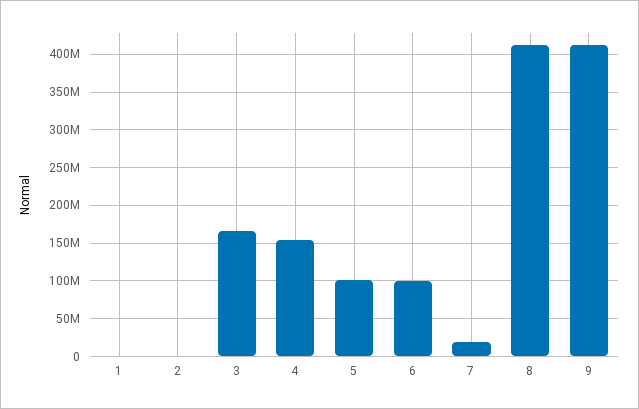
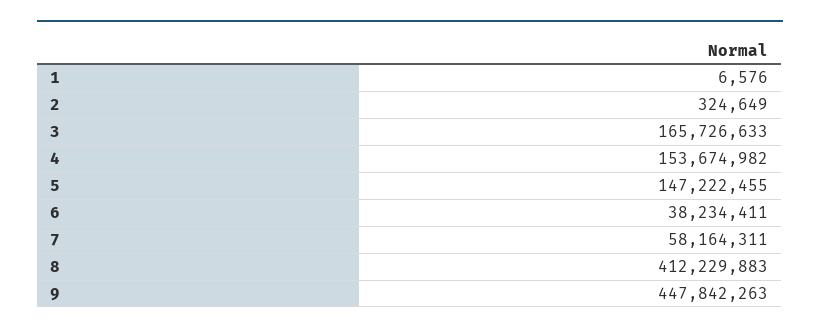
5: 100000000 -> 147222455
6: 100000000 -> 38234411
7: 20000000 -> 58164311
9: 410000000 -> 447842263

